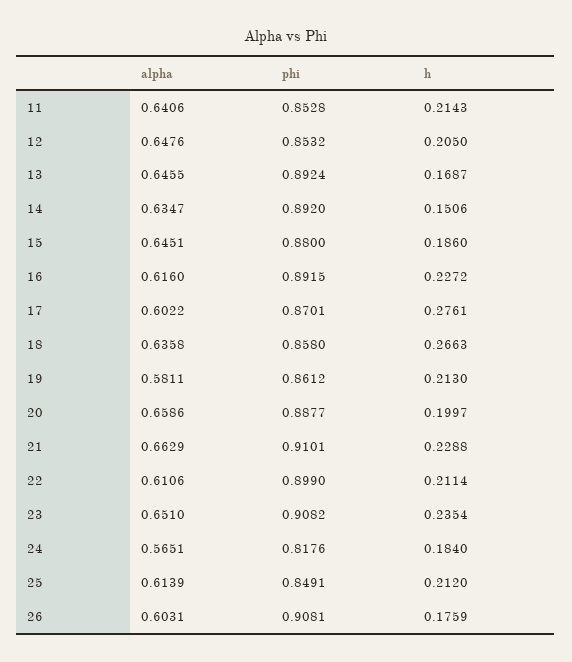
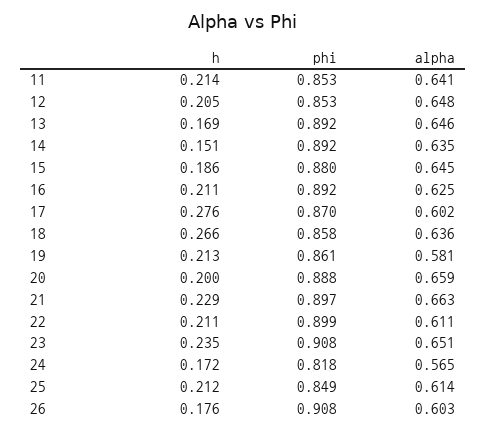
alpha, 16: 0.616 -> 0.625
h, 16: 0.2272 -> 0.211
phi, 21: 0.9101 -> 0.897
h, 24: 0.184 -> 0.172

